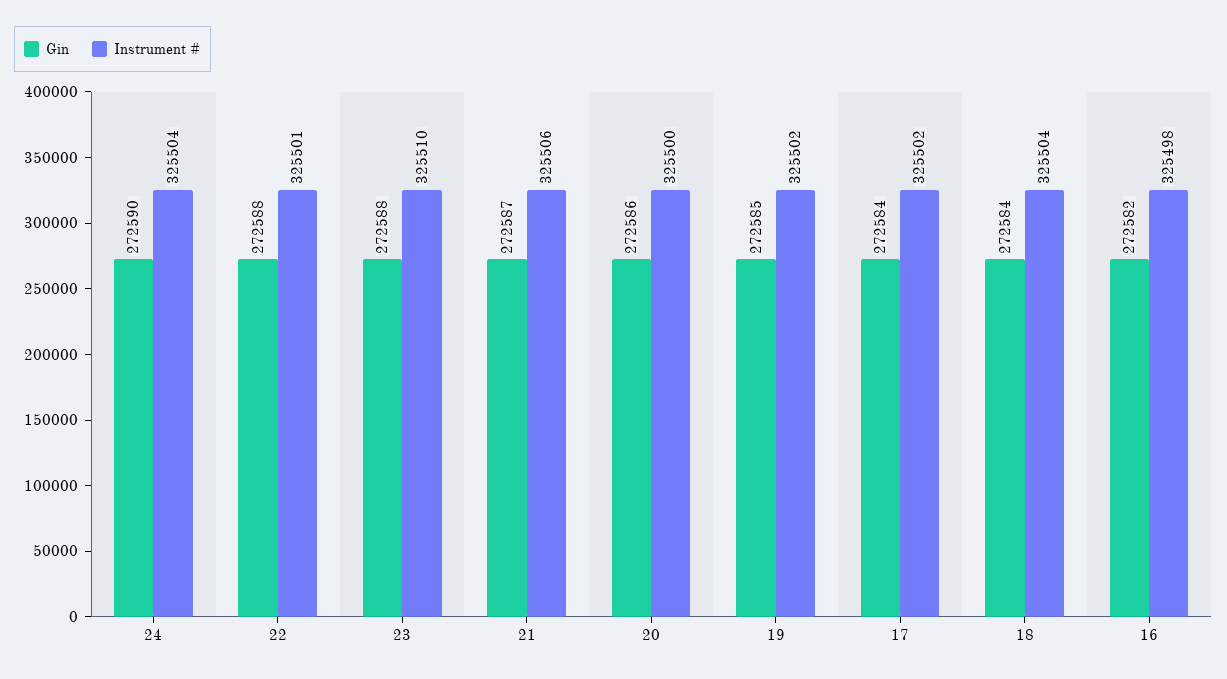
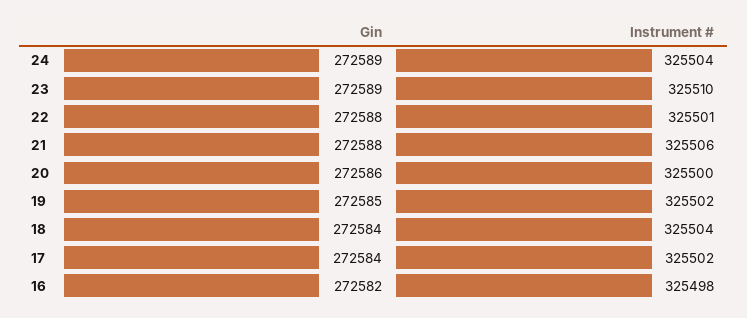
Gin, 24: 272590 -> 272589
Gin, 23: 272588 -> 272589
Gin, 21: 272587 -> 272588

